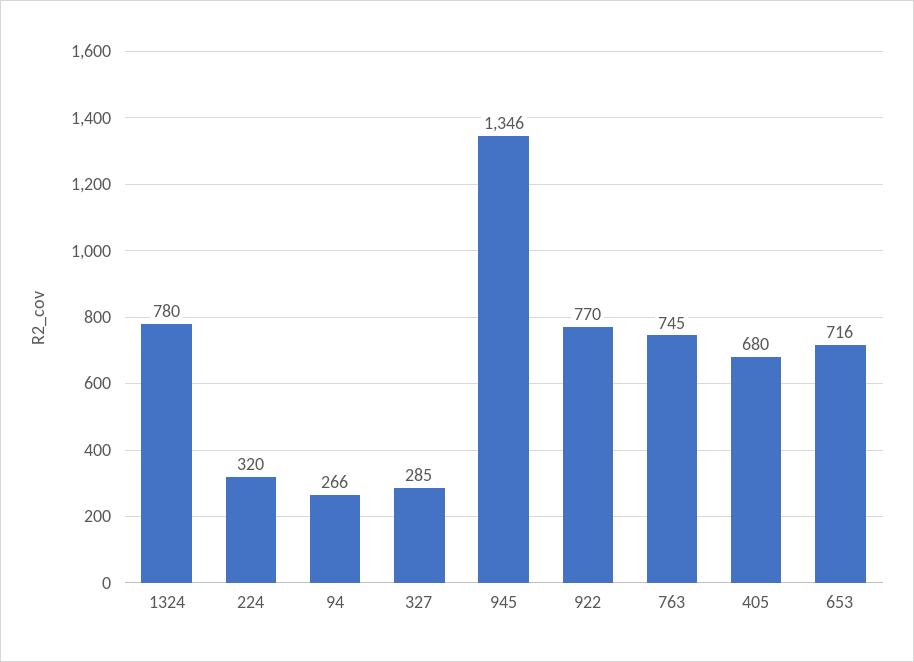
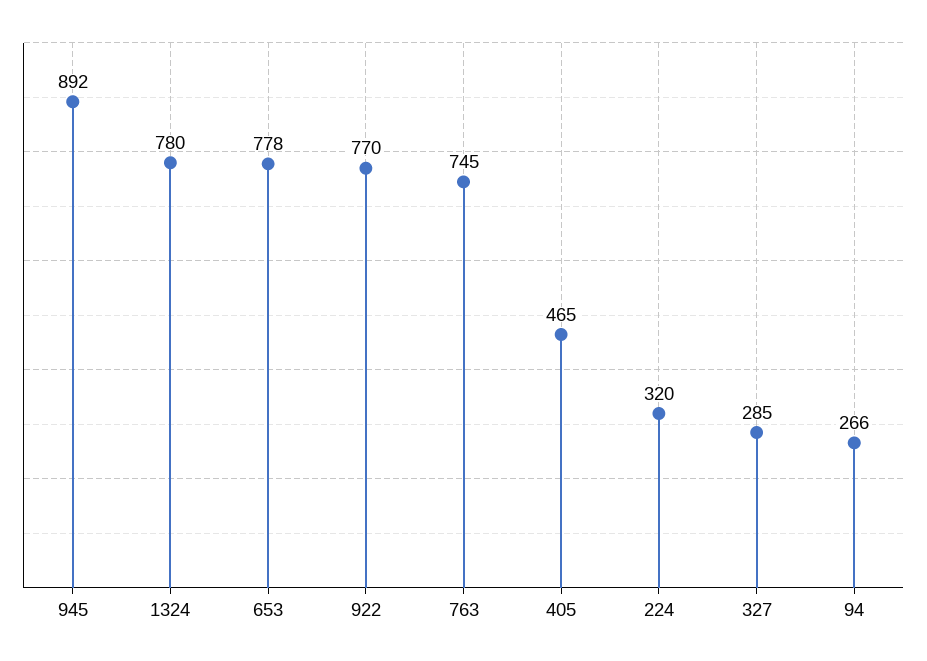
945: 1346 -> 892
405: 680 -> 465
653: 716 -> 778

